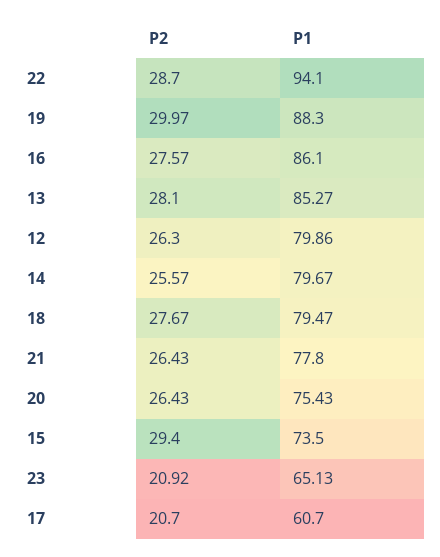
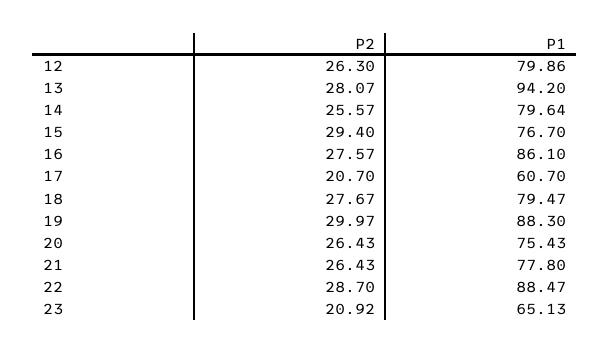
P1, 22: 94.1 -> 88.47
P2, 13: 28.1 -> 28.07
P1, 13: 85.27 -> 94.2
P1, 14: 79.67 -> 79.64
P1, 15: 73.5 -> 76.7

